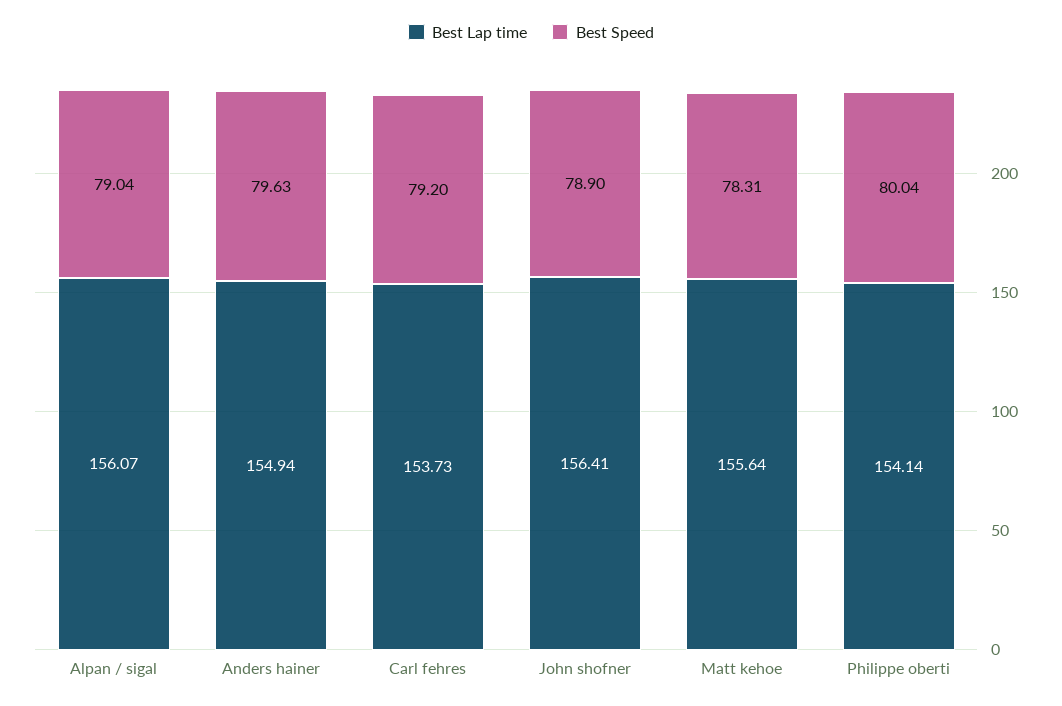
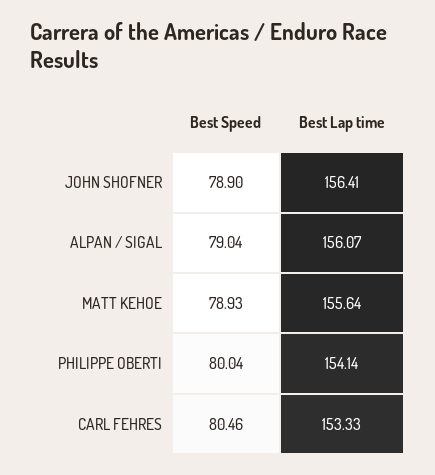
Best Lap time, Anders hainer: 154.94 -> none
Best Speed, Anders hainer: 79.63 -> none
Best Lap time, Carl fehres: 153.73 -> 153.33
Best Speed, Carl fehres: 79.2 -> 80.46
Best Speed, Matt kehoe: 78.31 -> 78.93

